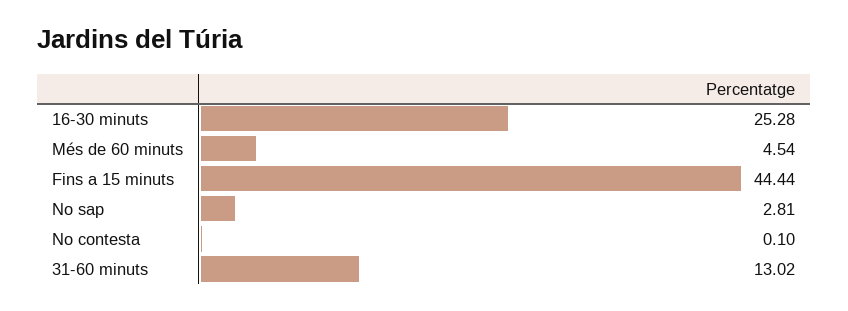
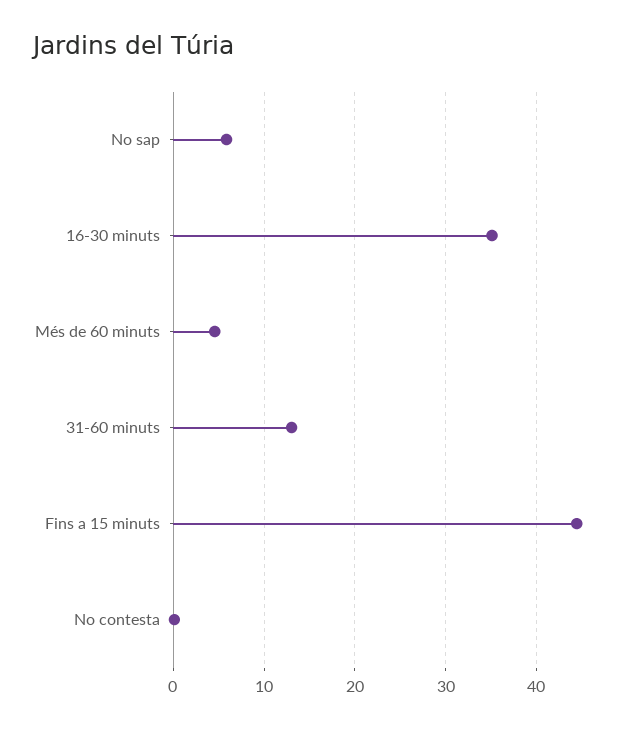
16-30 minuts: 25.28 -> 35
No sap: 2.81 -> 6

